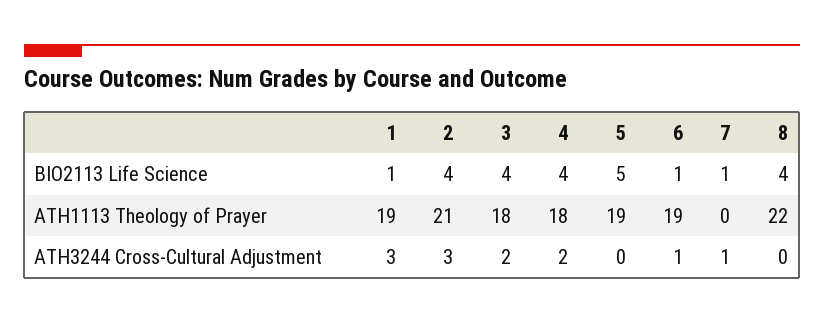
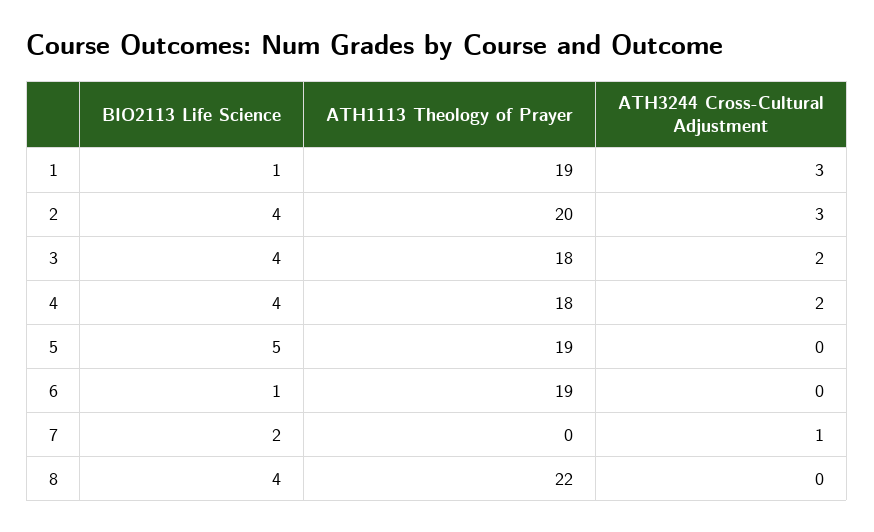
7, BIO2113 Life Science: 1 -> 2
2, ATH1113 Theology of Prayer: 21 -> 20
6, ATH3244 Cross-Cultural Adjustment: 1 -> 0

